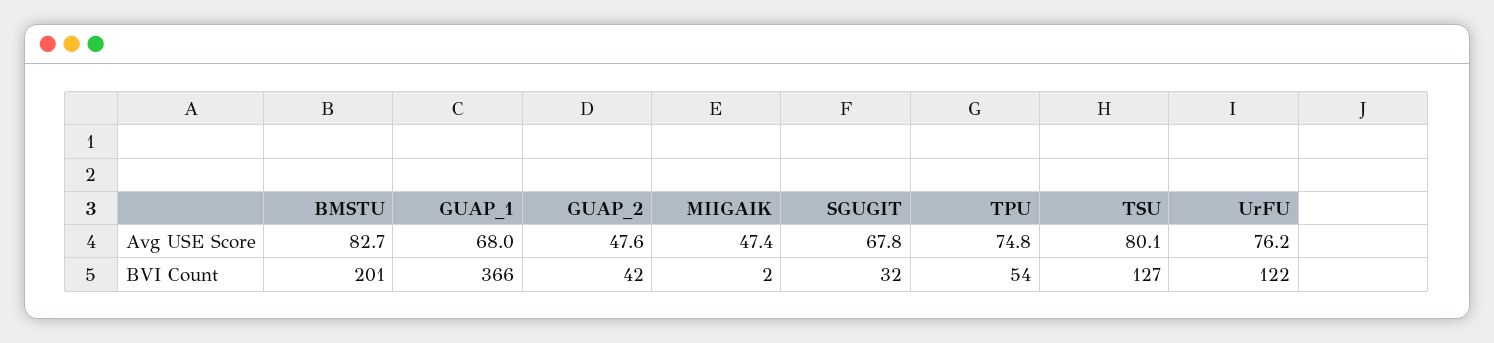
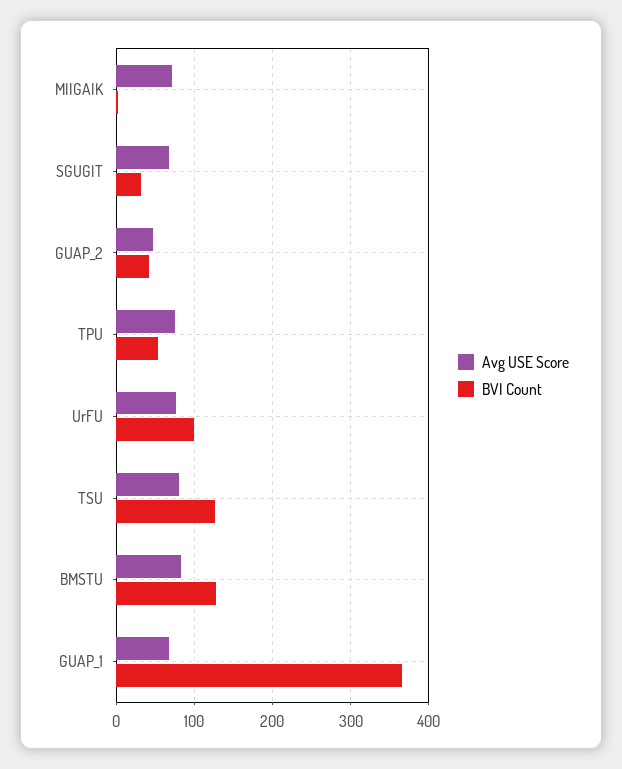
Avg USE Score, MIIGAIK: 47.4 -> 70
BVI Count, BMSTU: 201 -> 130
BVI Count, UrFU: 122 -> 100

